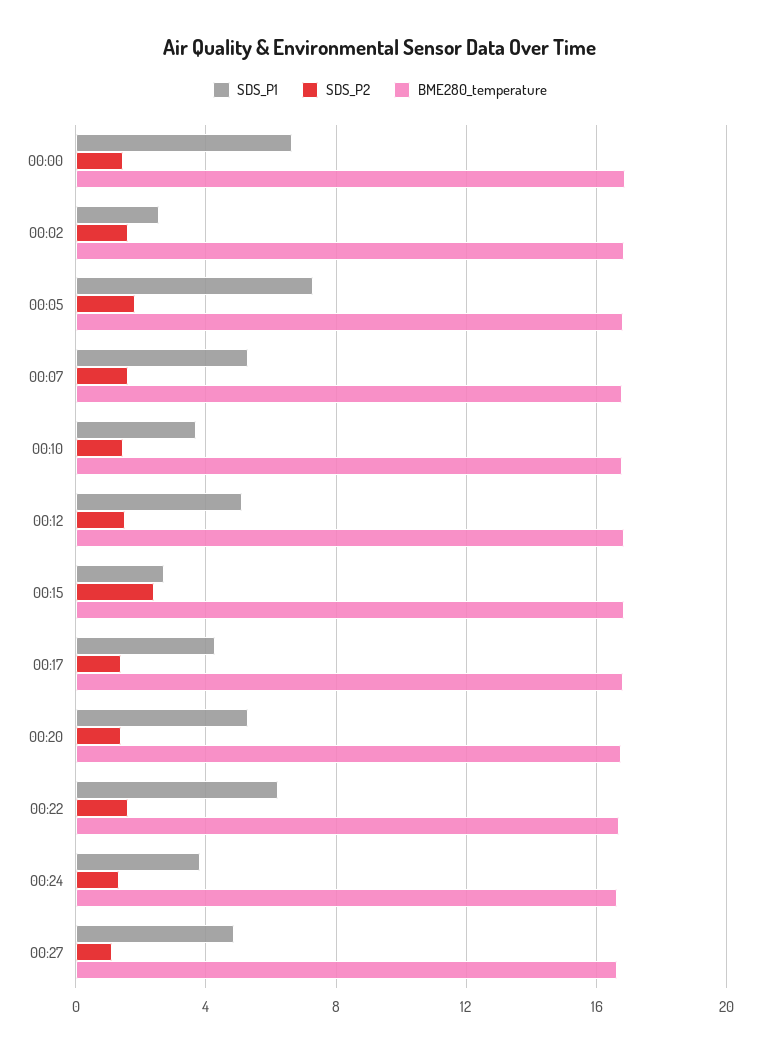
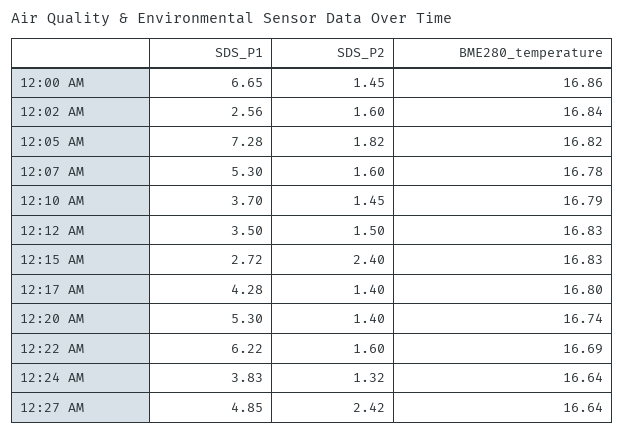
SDS_P1, 00:12: 5 -> 3.5
SDS_P2, 00:27: 1 -> 2.42

